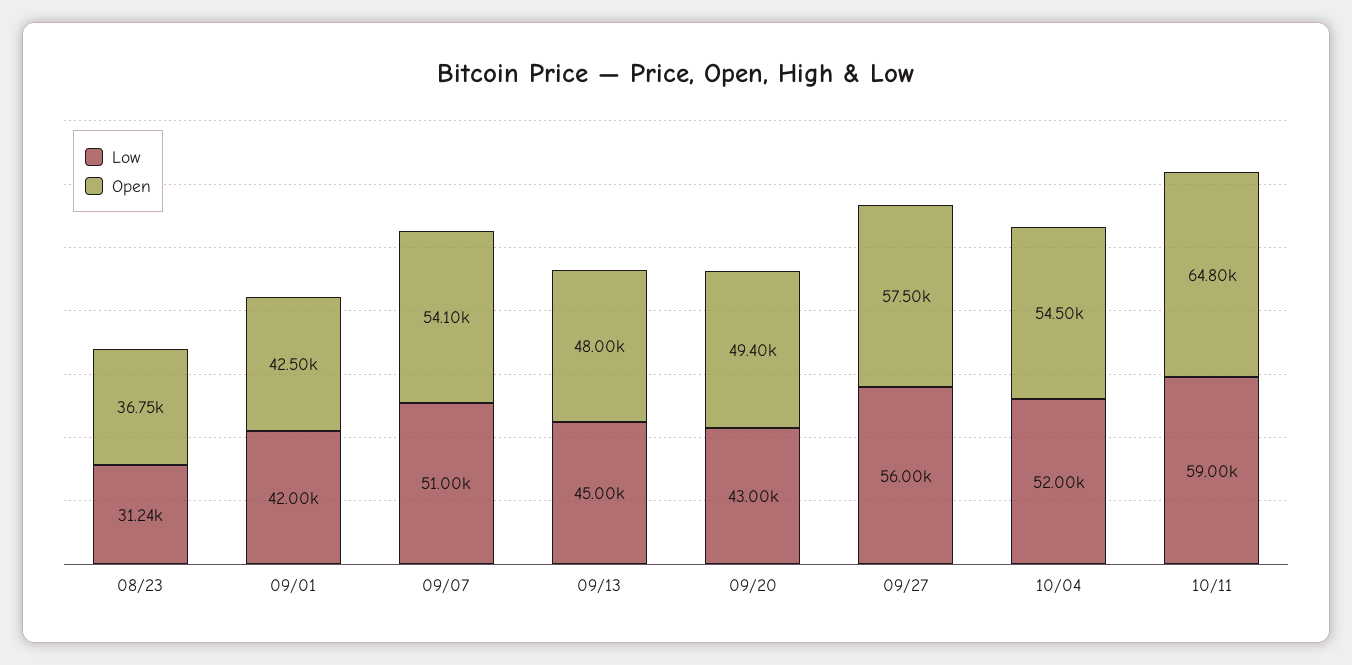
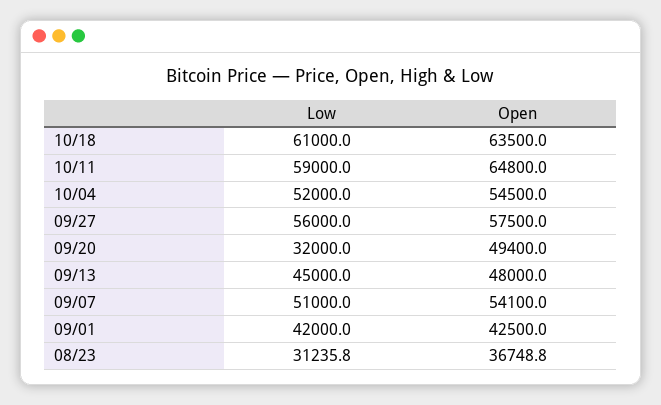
Low, 09/20: 43000 -> 32000
Low, 10/18: none -> 61000
Open, 10/18: none -> 63500

